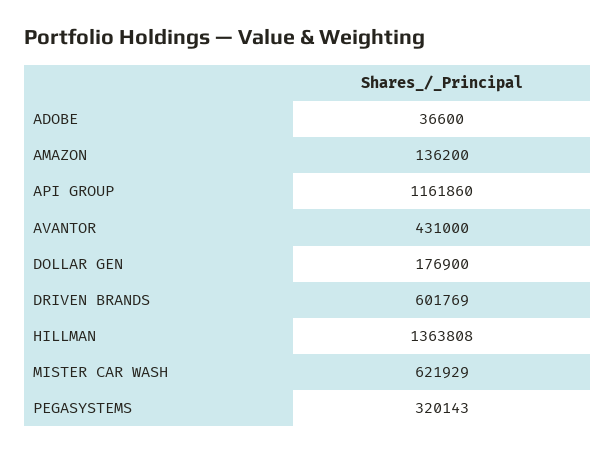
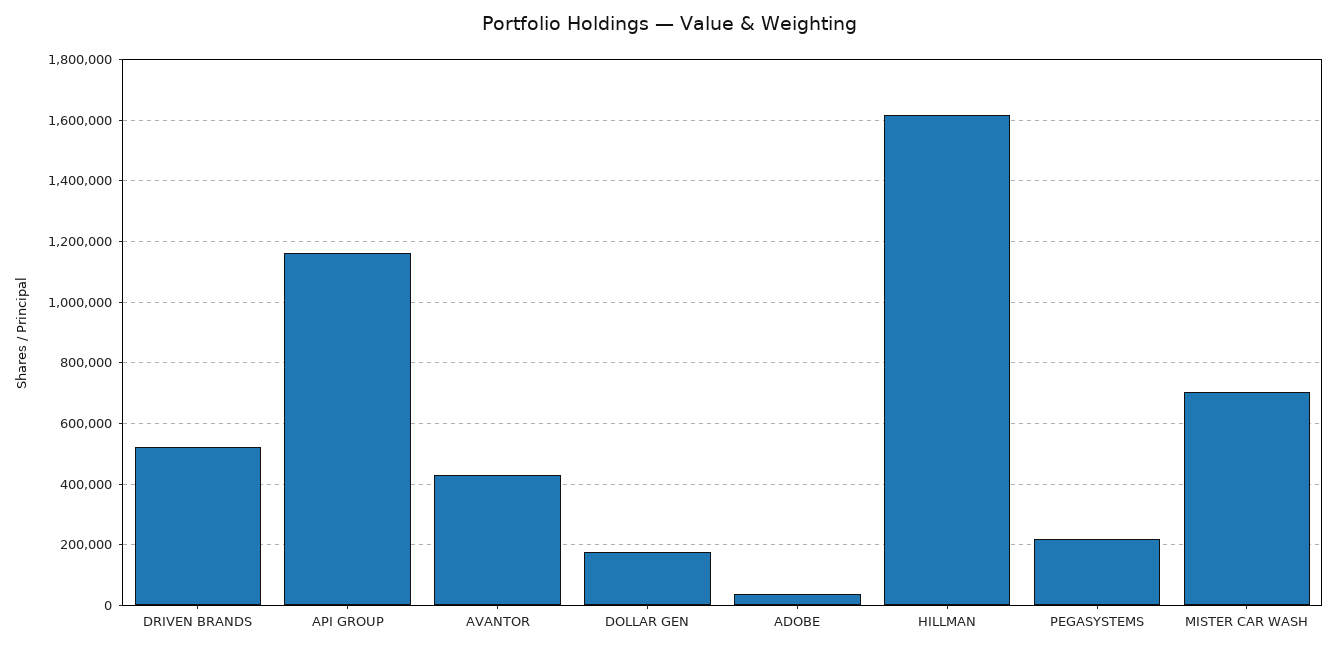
AMAZON: 136200 -> none
DRIVEN BRANDS: 601769 -> 520000
HILLMAN: 1363808 -> 1620000
MISTER CAR WASH: 621929 -> 700000
PEGASYSTEMS: 320143 -> 220000

